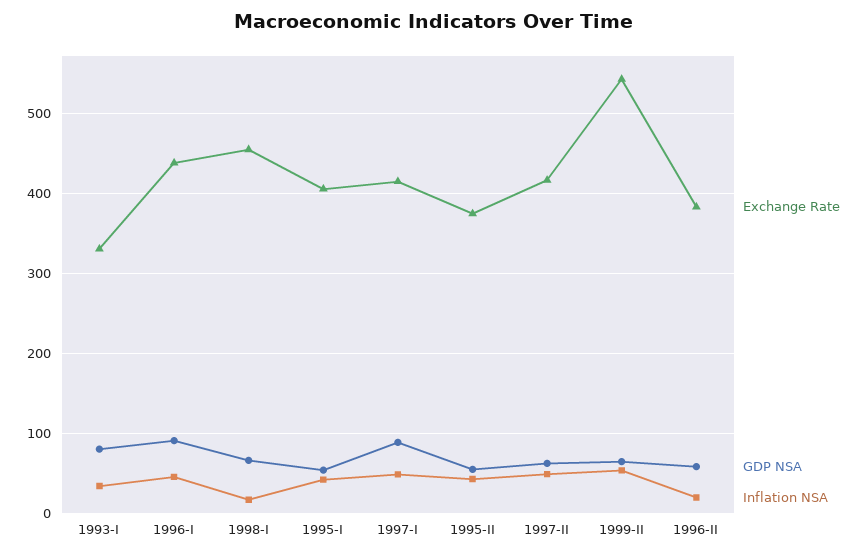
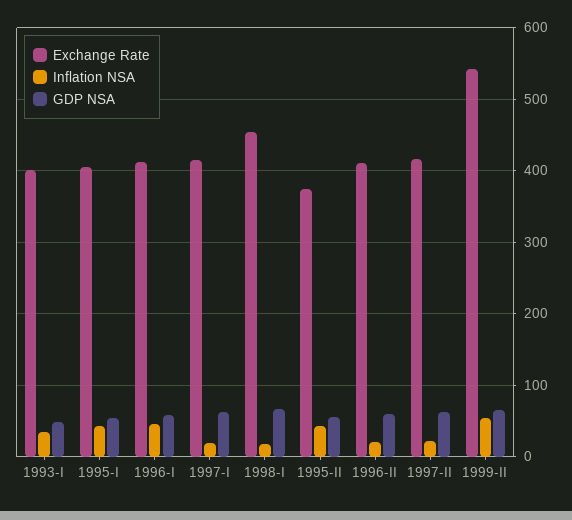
Exchange Rate, 1993-I: 330 -> 400
GDP NSA, 1993-I: 80 -> 50
Exchange Rate, 1996-I: 440 -> 410
GDP NSA, 1996-I: 90 -> 60
GDP NSA, 1997-I: 90 -> 60
Inflation NSA, 1997-I: 50 -> 20
Inflation NSA, 1997-II: 50 -> 20
Exchange Rate, 1996-II: 380 -> 410

